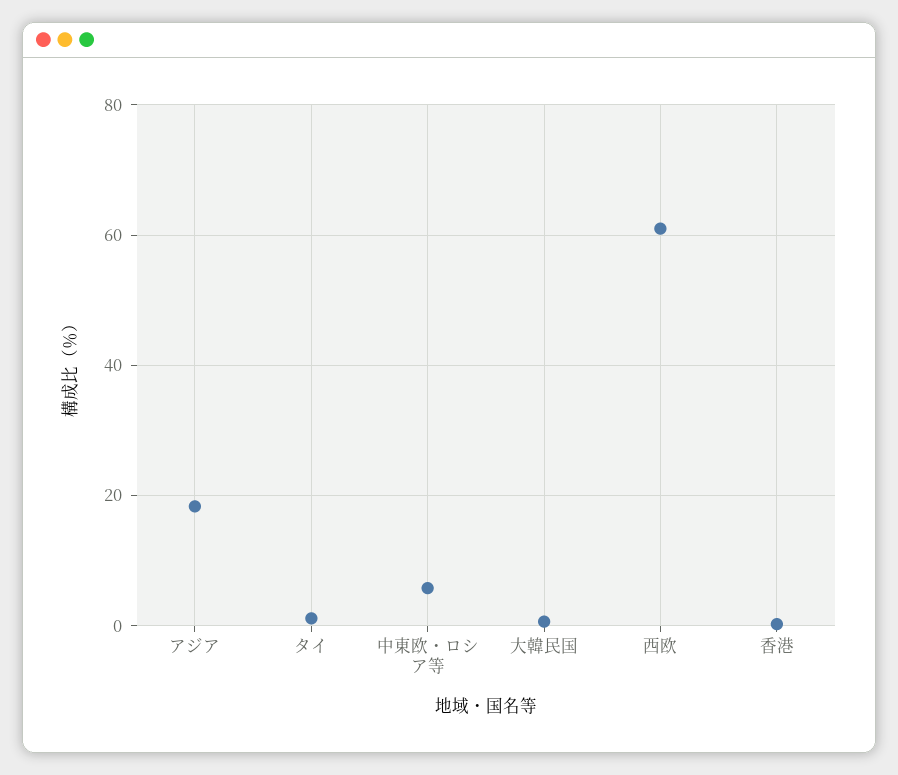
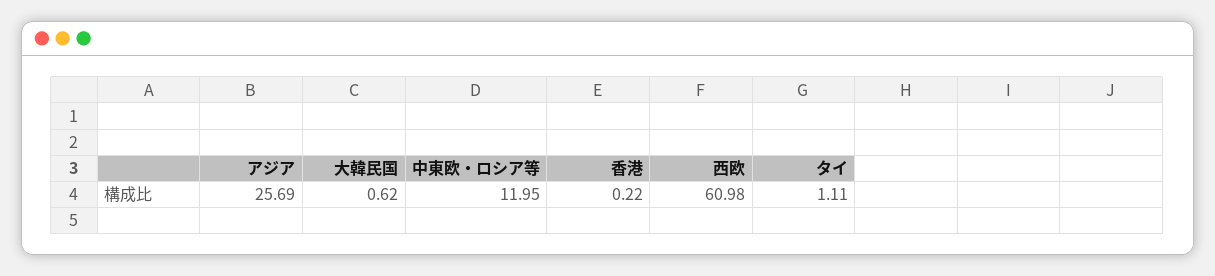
アジア: 18 -> 25.69
中東欧・ロシア等: 6 -> 11.95

